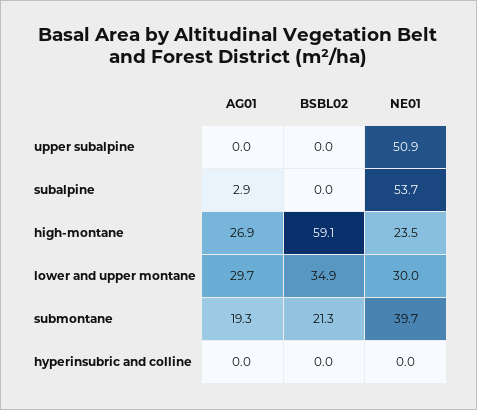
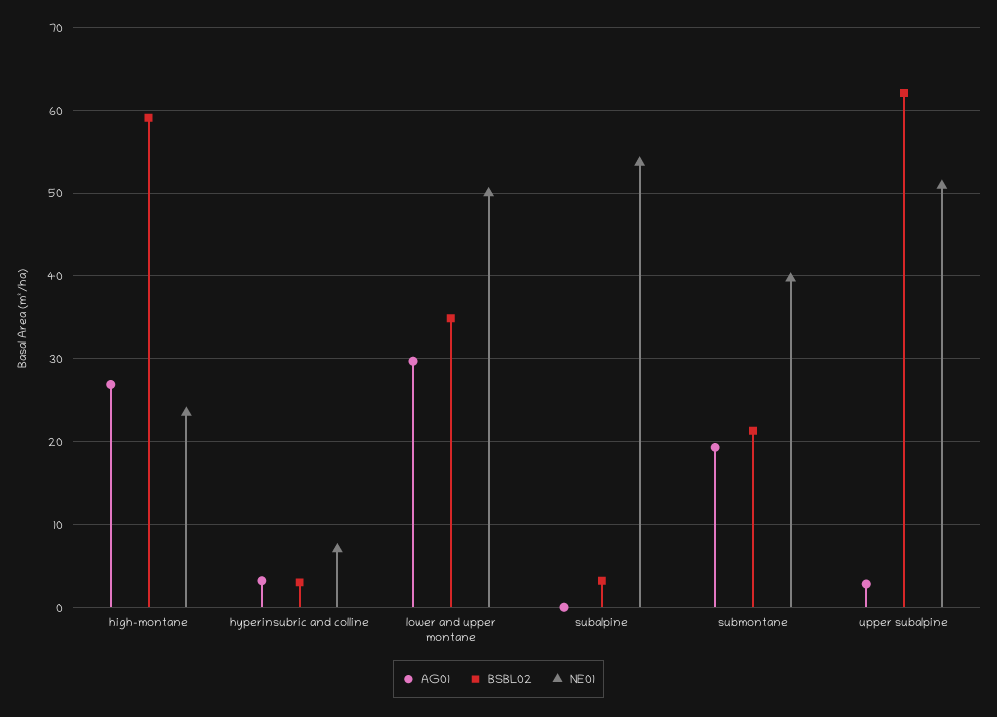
AG01, upper subalpine: 0 -> 3
BSBL02, upper subalpine: 0 -> 62
AG01, subalpine: 2.9 -> 0
BSBL02, subalpine: 0 -> 3
NE01, lower and upper montane: 30 -> 50
AG01, hyperinsubric and colline: 0 -> 3
BSBL02, hyperinsubric and colline: 0 -> 3
NE01, hyperinsubric and colline: 0 -> 7

